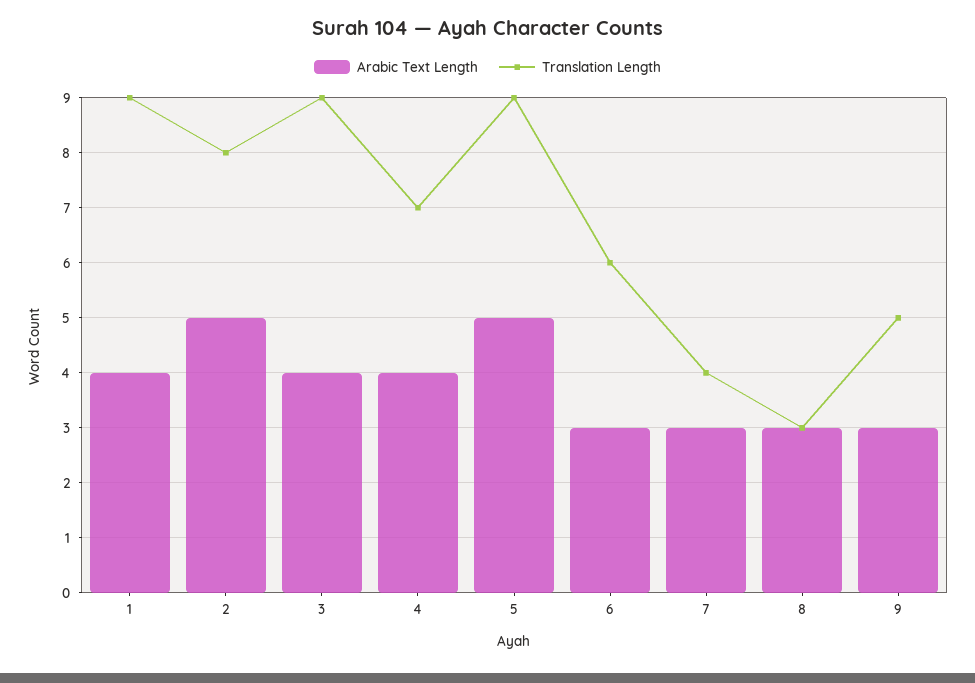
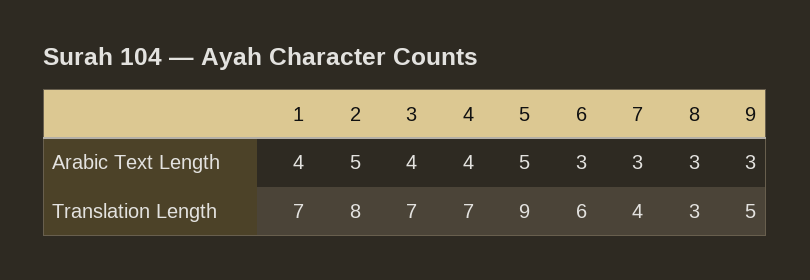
Translation Length, 1: 9 -> 7
Translation Length, 3: 9 -> 7

